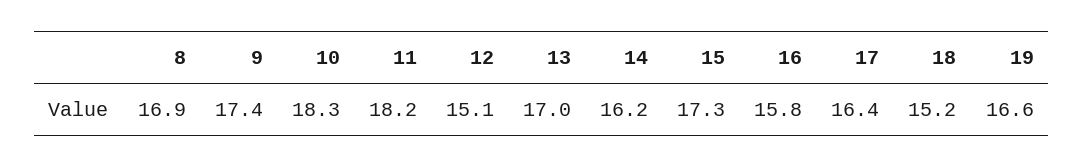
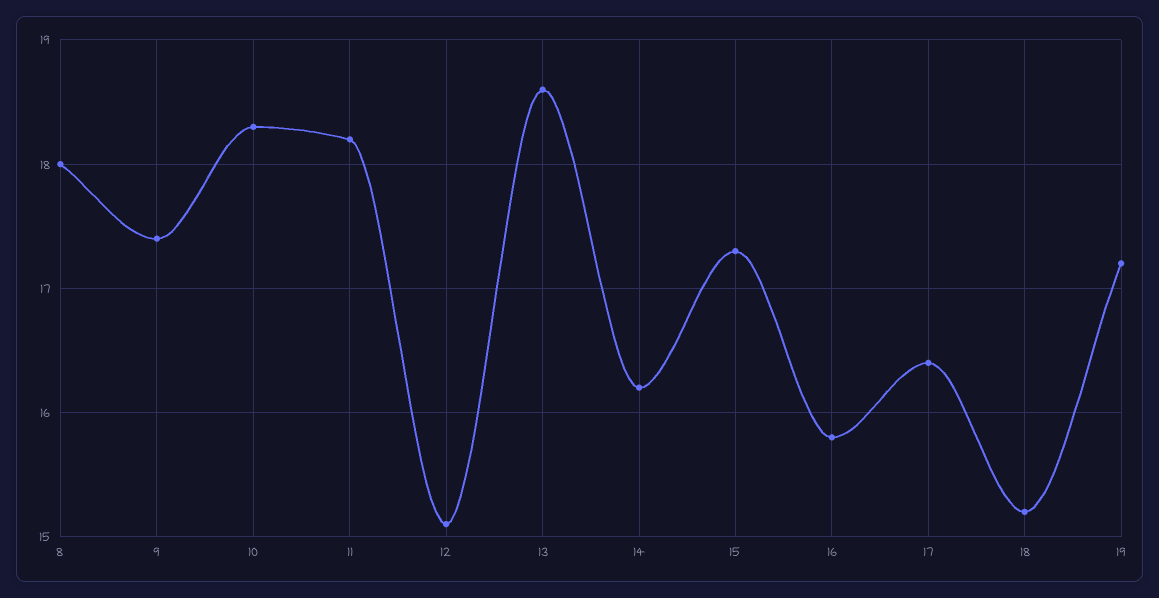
8: 16.9 -> 18
13: 17 -> 18.6
19: 16.6 -> 17.2

